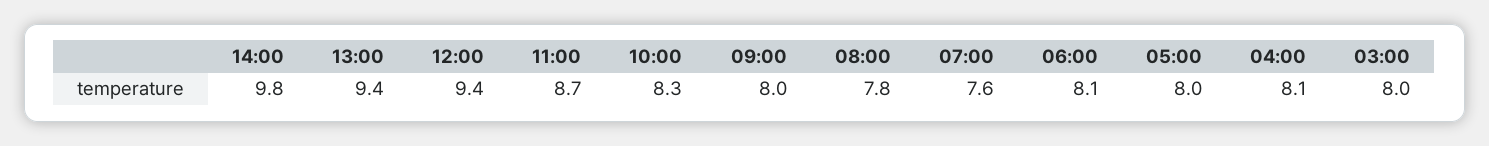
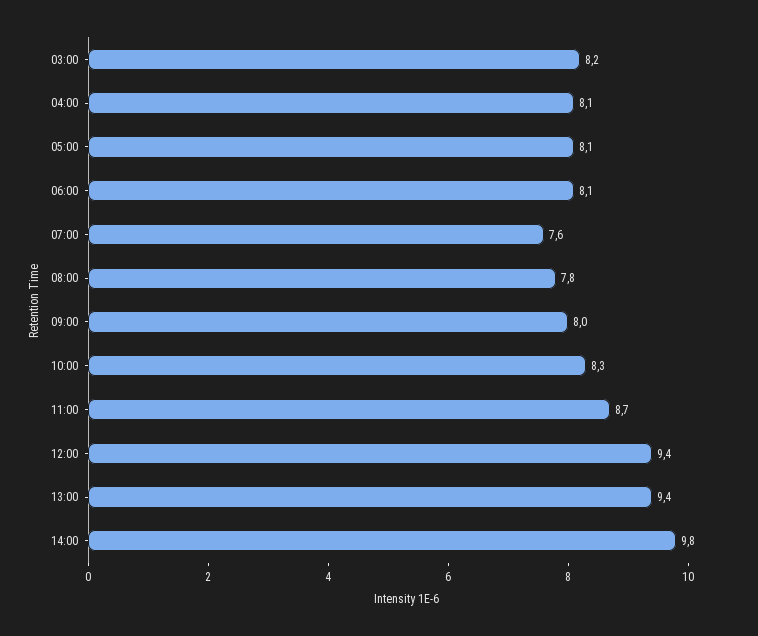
05:00: 8 -> 8.1
03:00: 8 -> 8.2

